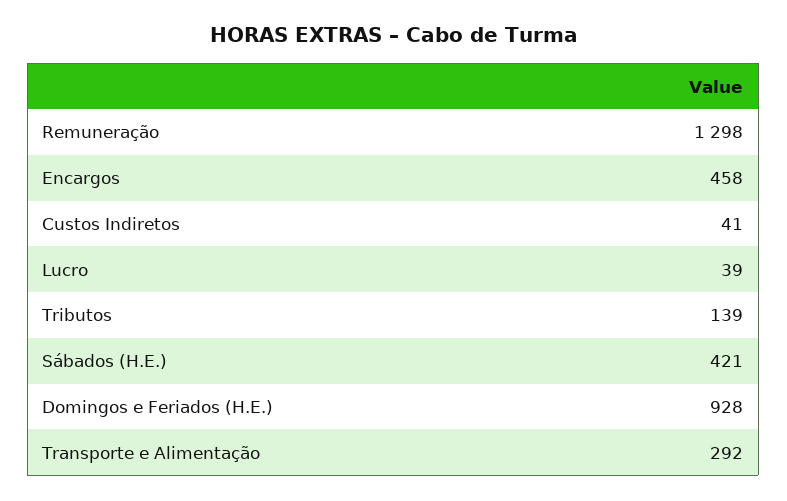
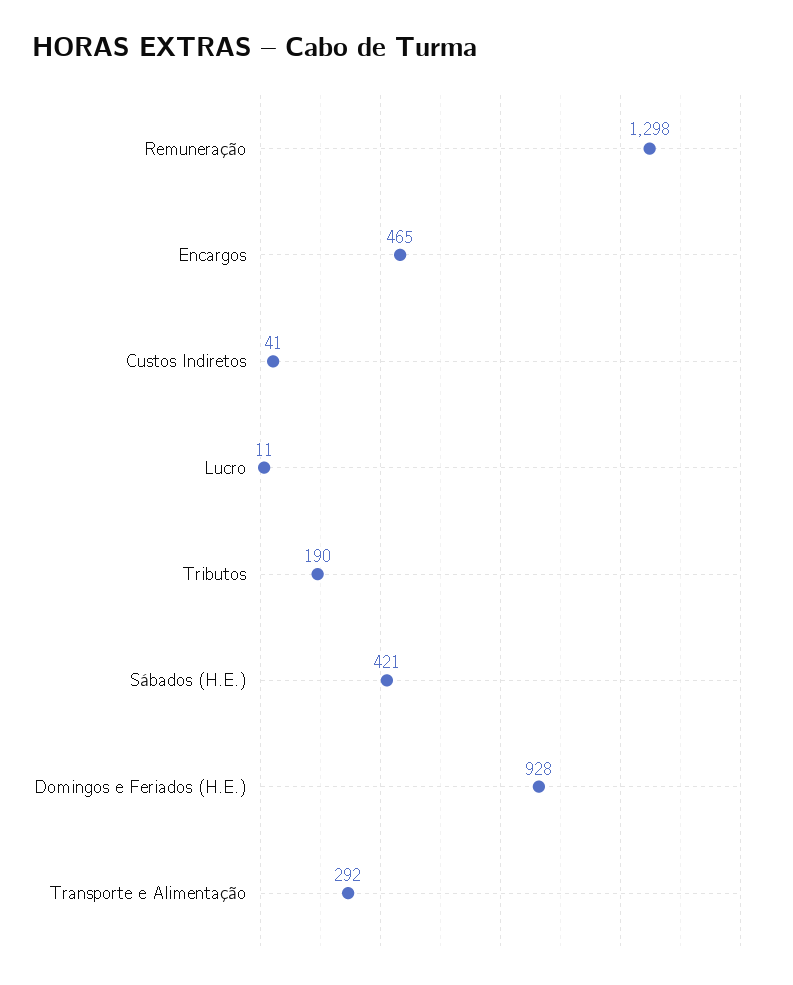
Encargos: 458 -> 465
Lucro: 39 -> 11
Tributos: 139 -> 190

